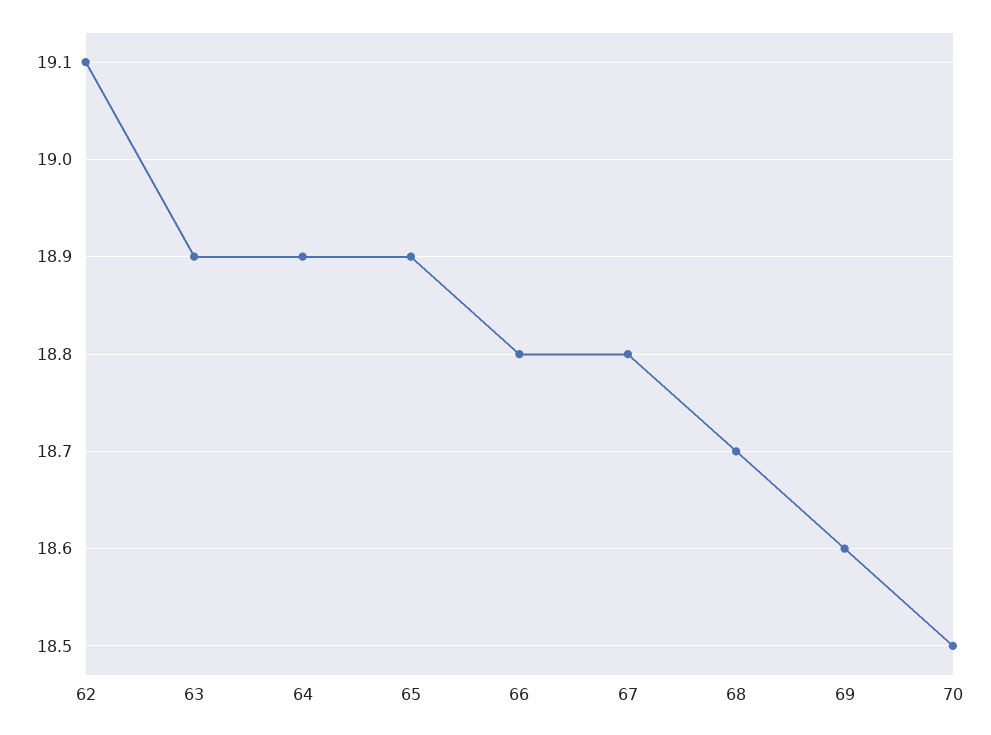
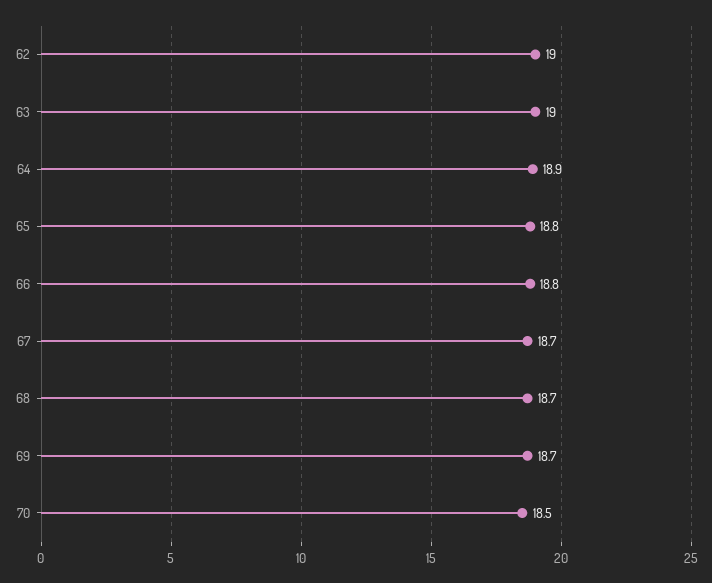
62: 19.1 -> 19
63: 18.9 -> 19
65: 18.9 -> 18.8
67: 18.8 -> 18.7
69: 18.6 -> 18.7

